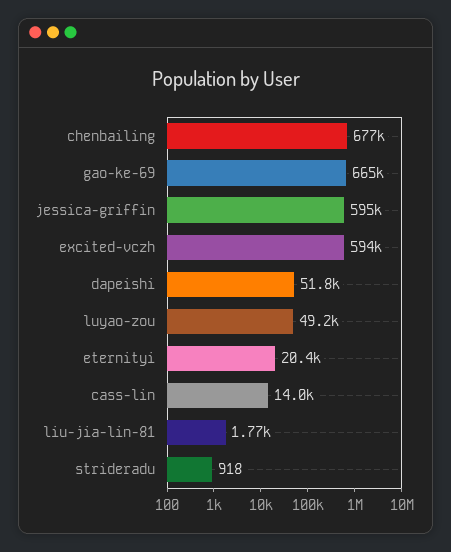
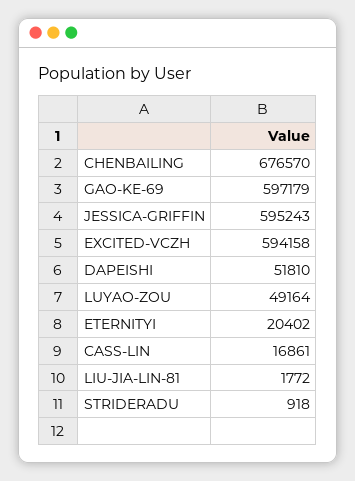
gao-ke-69: 665000 -> 597179
cass-lin: 14000 -> 16861

